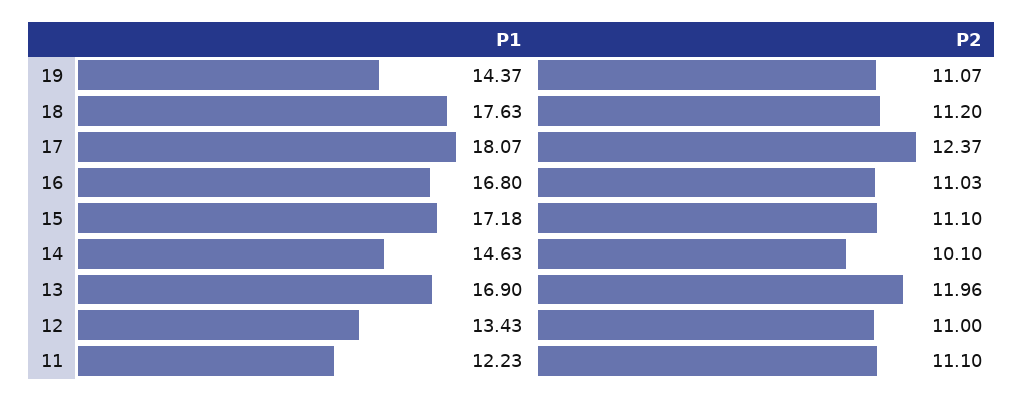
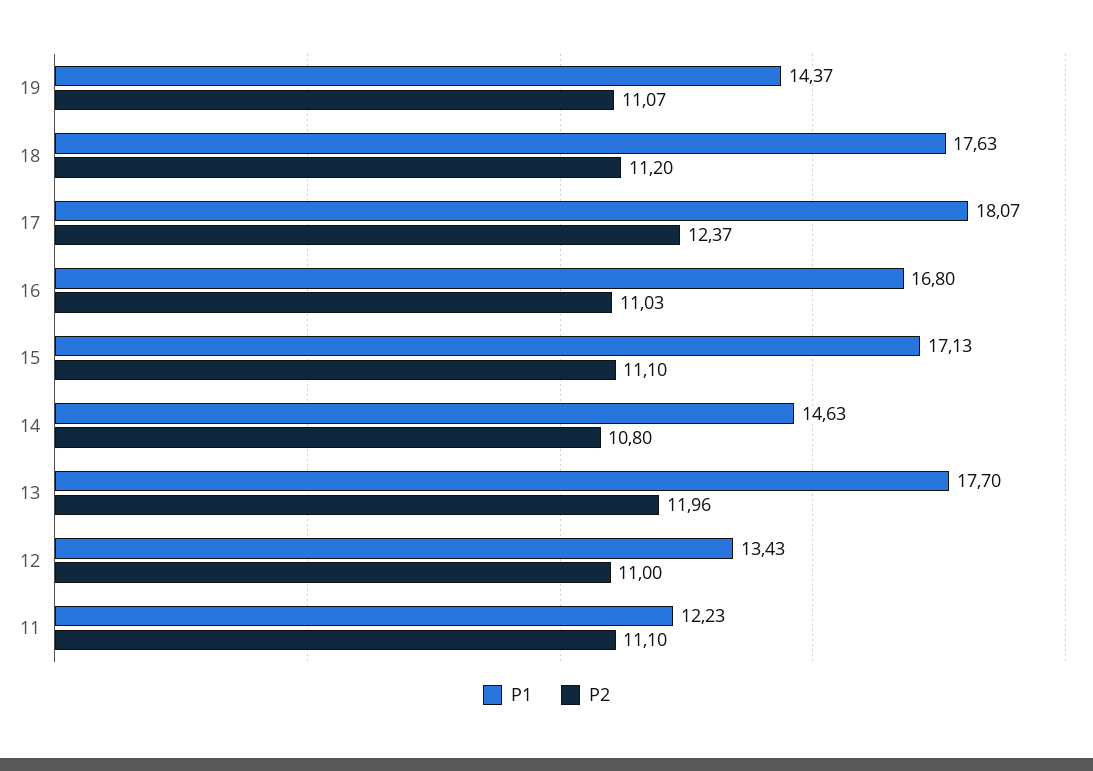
P1, 15: 17.18 -> 17.13
P2, 14: 10.1 -> 10.8
P1, 13: 16.9 -> 17.7

